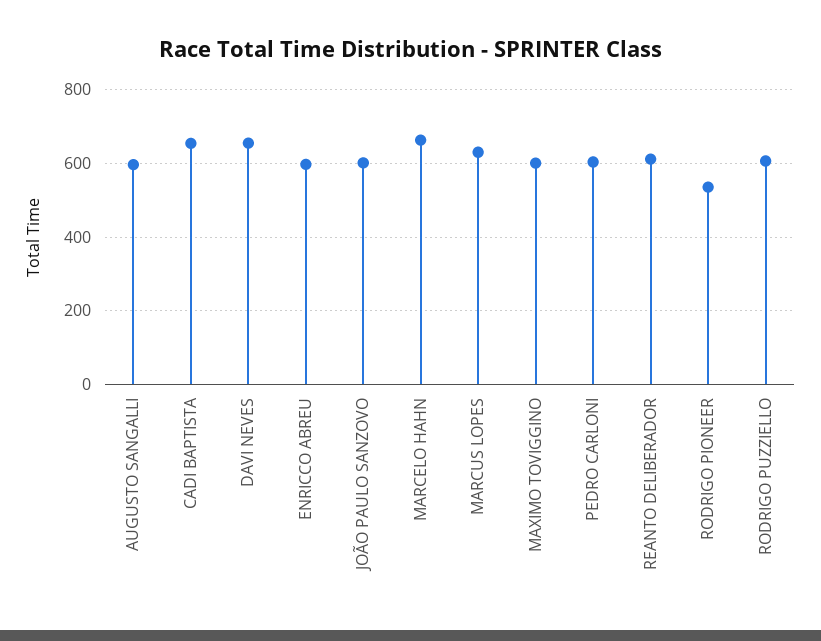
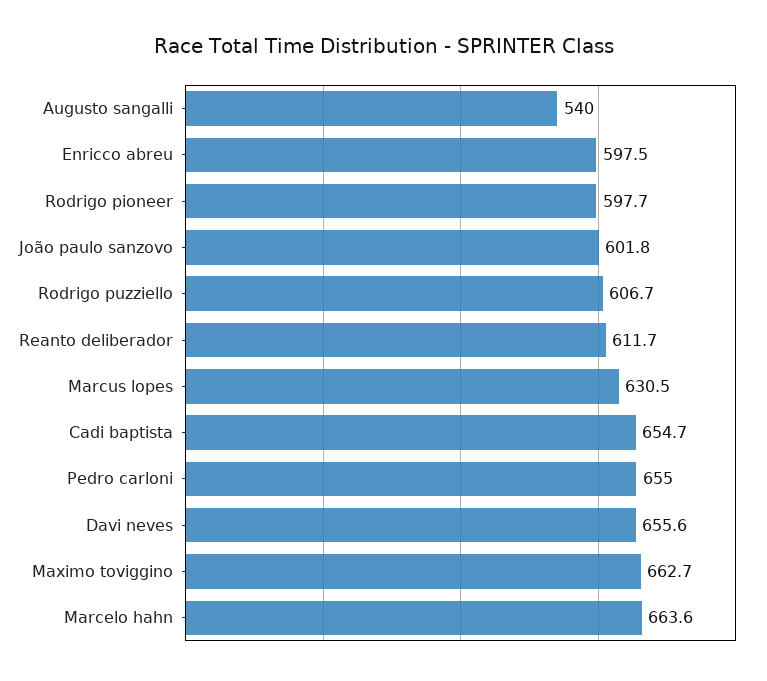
AUGUSTO SANGALLI: 600 -> 540
MAXIMO TOVIGGINO: 600 -> 662.7
PEDRO CARLONI: 600 -> 655
RODRIGO PIONEER: 540 -> 597.7

